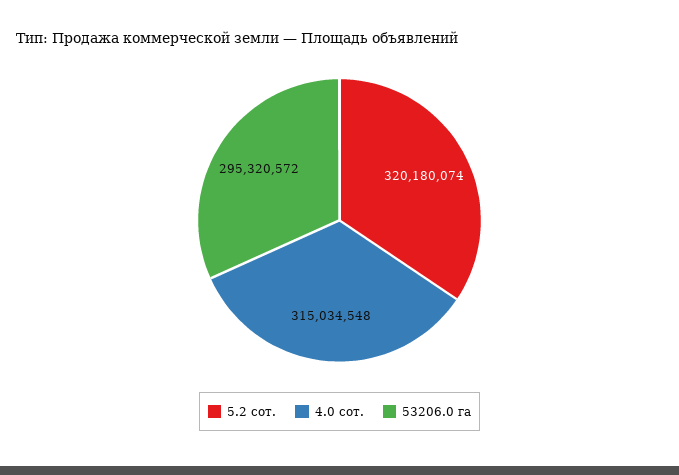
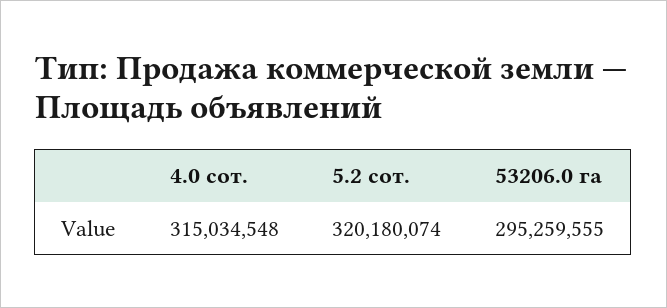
53206.0 га: 295320572 -> 295259555

